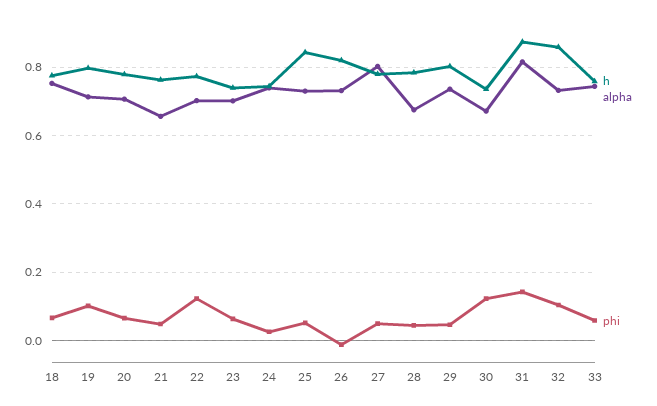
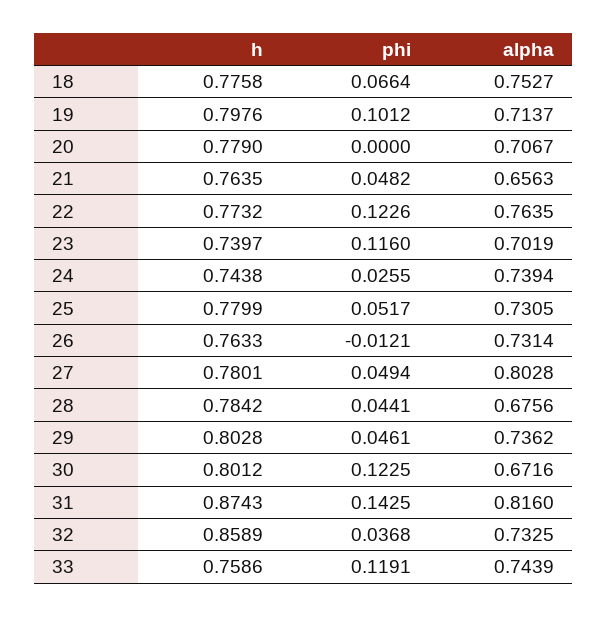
phi, 20: 0.06 -> 0
alpha, 22: 0.7 -> 0.7635
phi, 23: 0.06 -> 0.116
h, 25: 0.84 -> 0.7799
h, 26: 0.82 -> 0.7633
h, 30: 0.74 -> 0.8012
phi, 32: 0.1 -> 0.0368
phi, 33: 0.06 -> 0.1191

